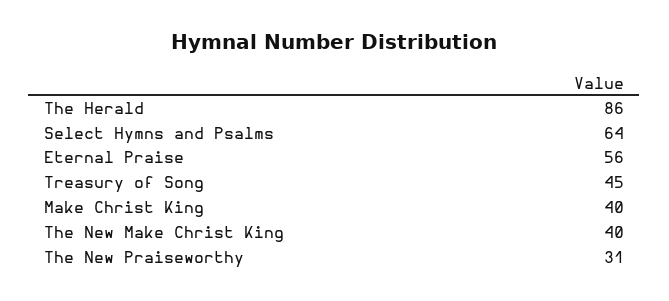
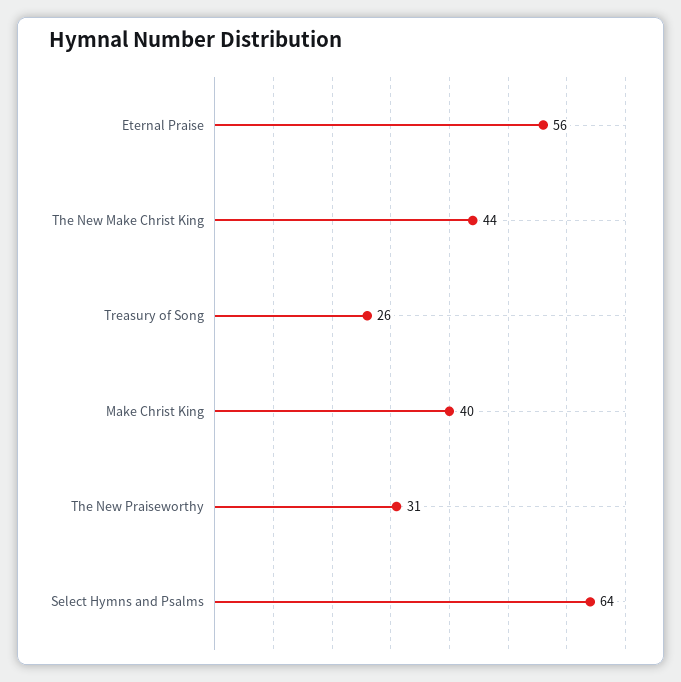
The Herald: 86 -> none
Treasury of Song: 45 -> 26
The New Make Christ King: 40 -> 44

